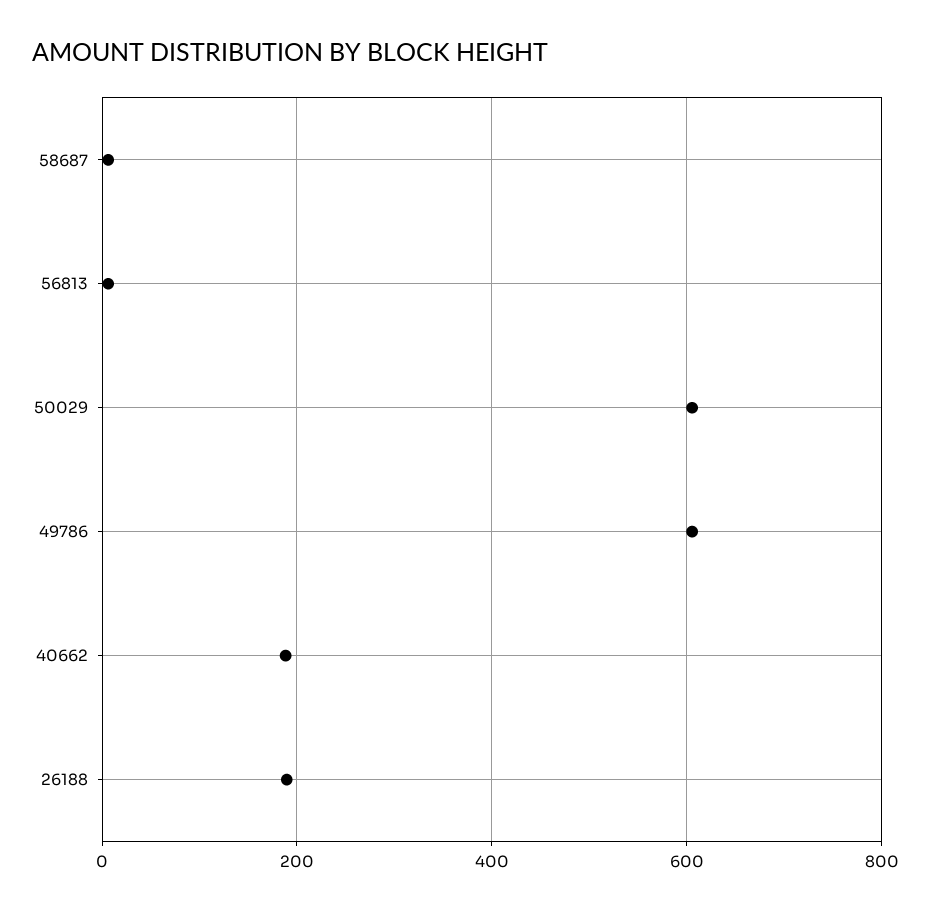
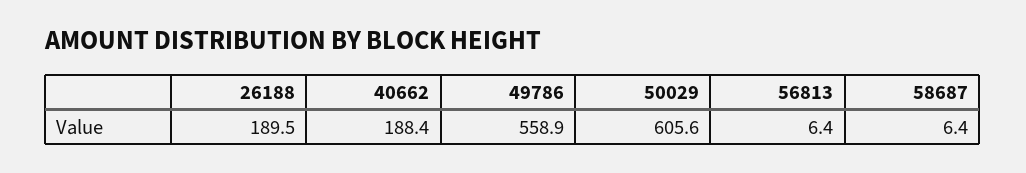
49786: 600 -> 558.9

